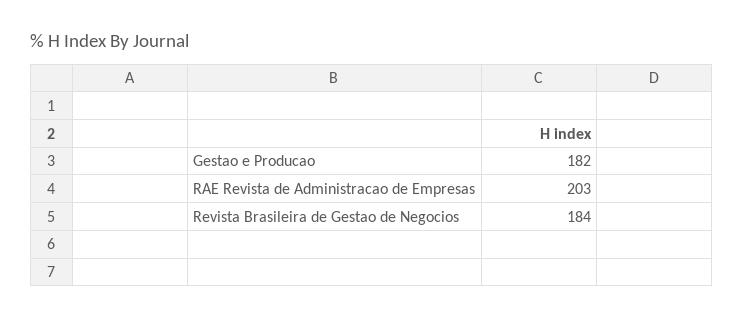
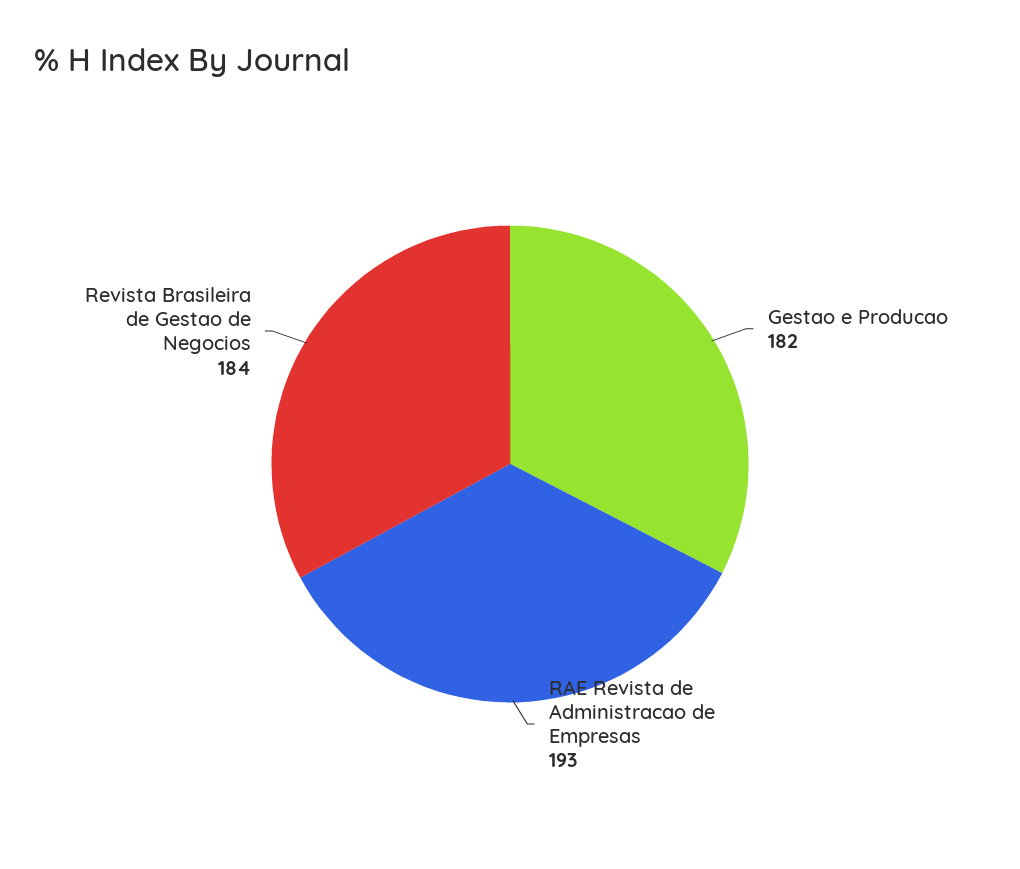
RAE Revista de Administracao de Empresas: 203 -> 193

